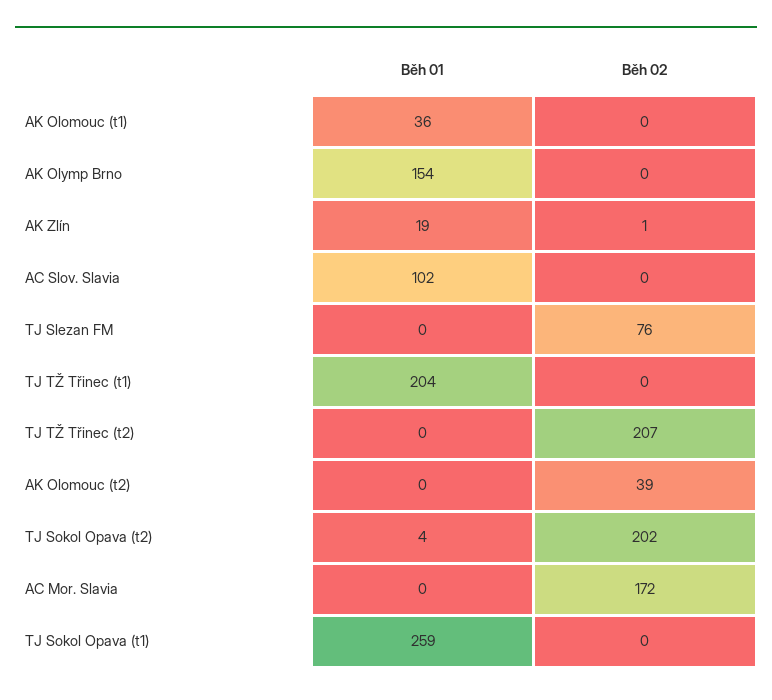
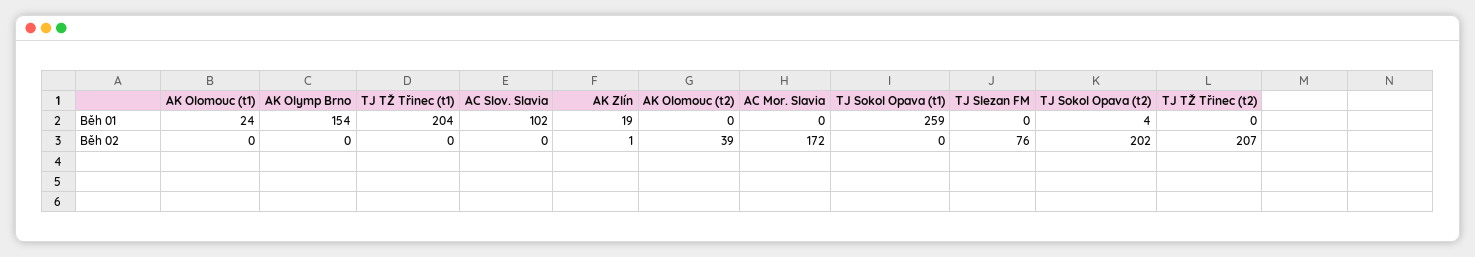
Běh 01, AK Olomouc (t1): 36 -> 24

